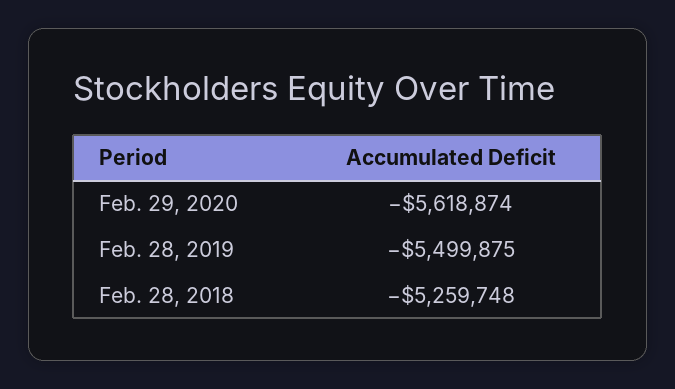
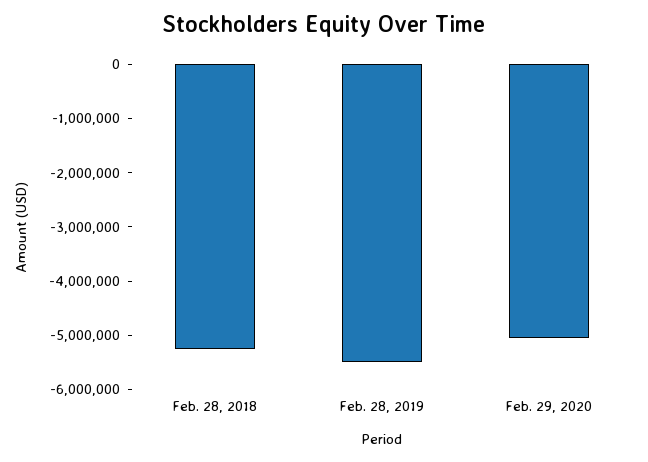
Feb. 29, 2020: -5618874 -> -5000000

